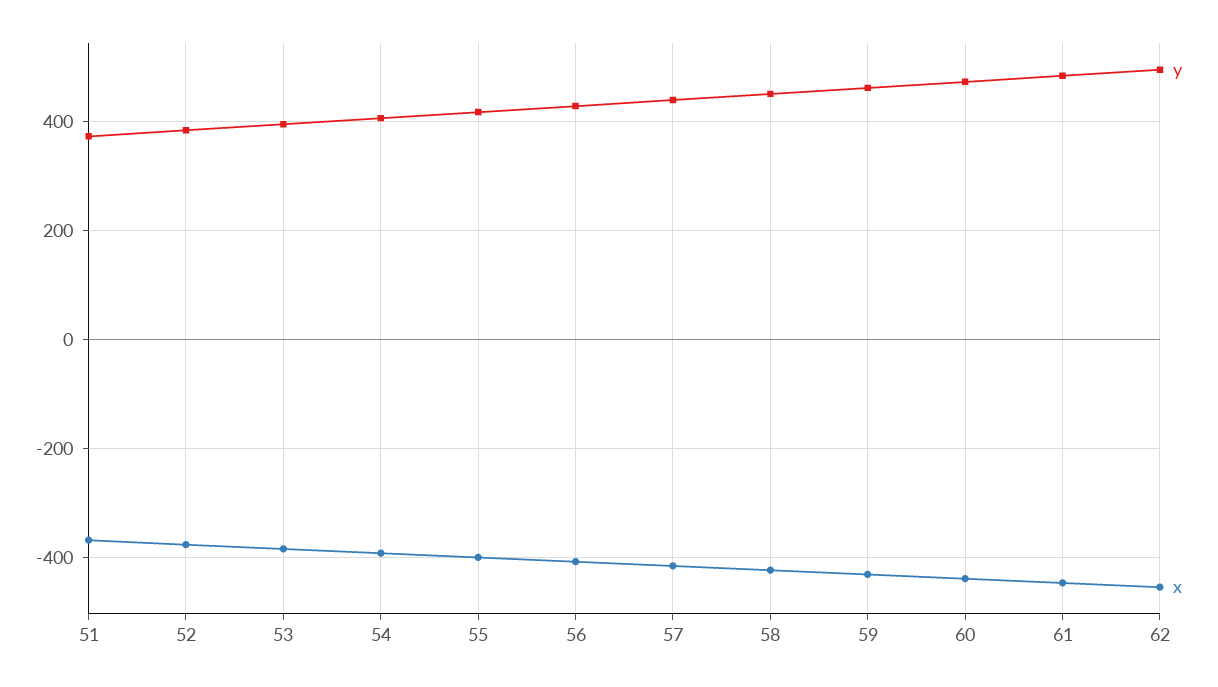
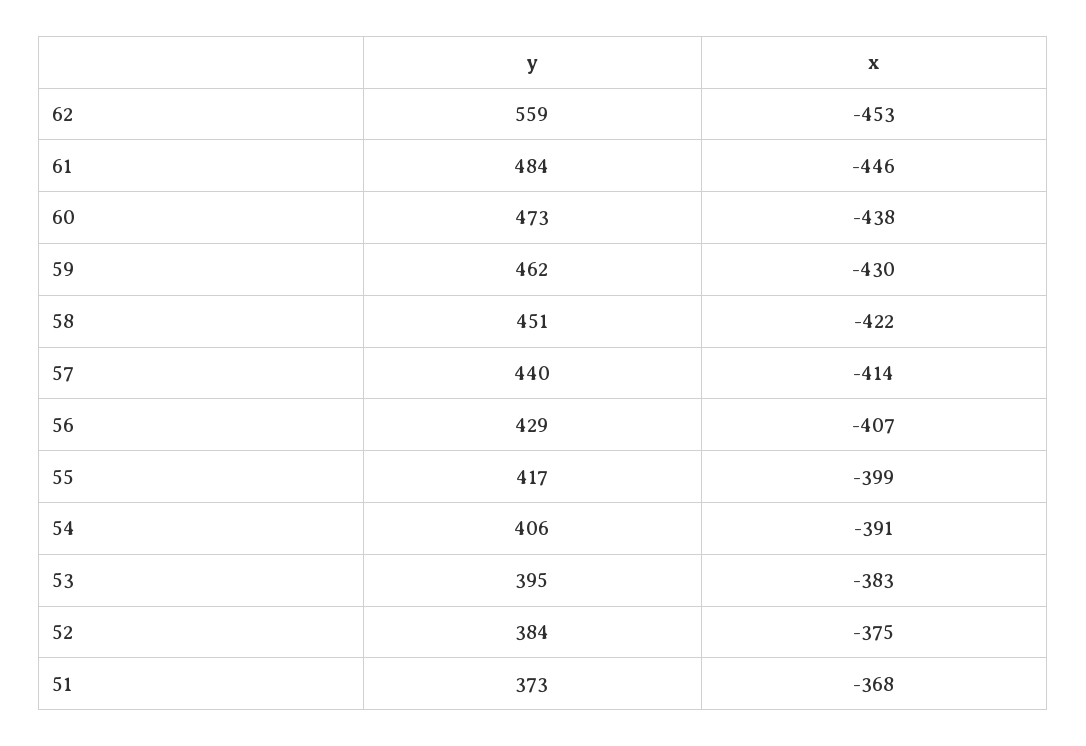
y, 62: 500 -> 559

